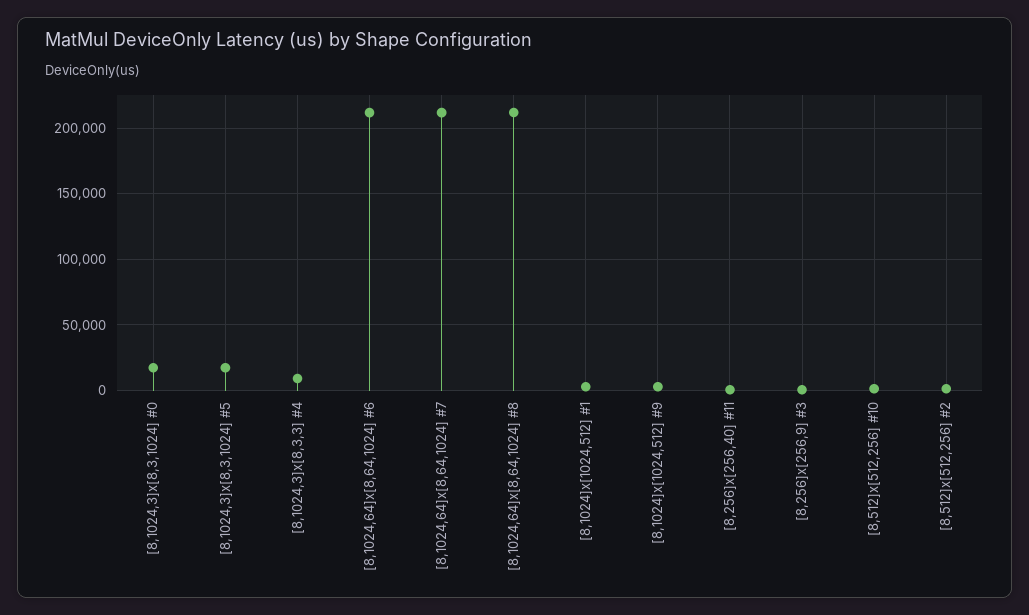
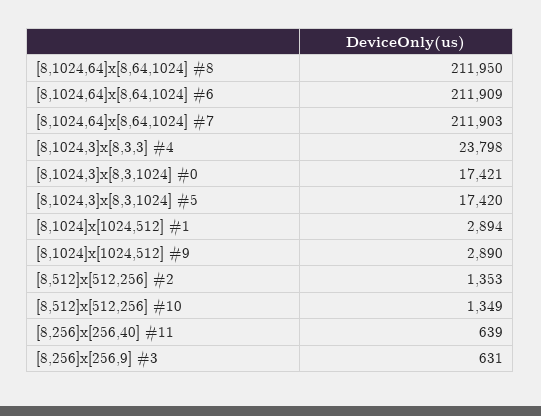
[8,1024,3]x[8,3,3] #4: 10000 -> 23798

